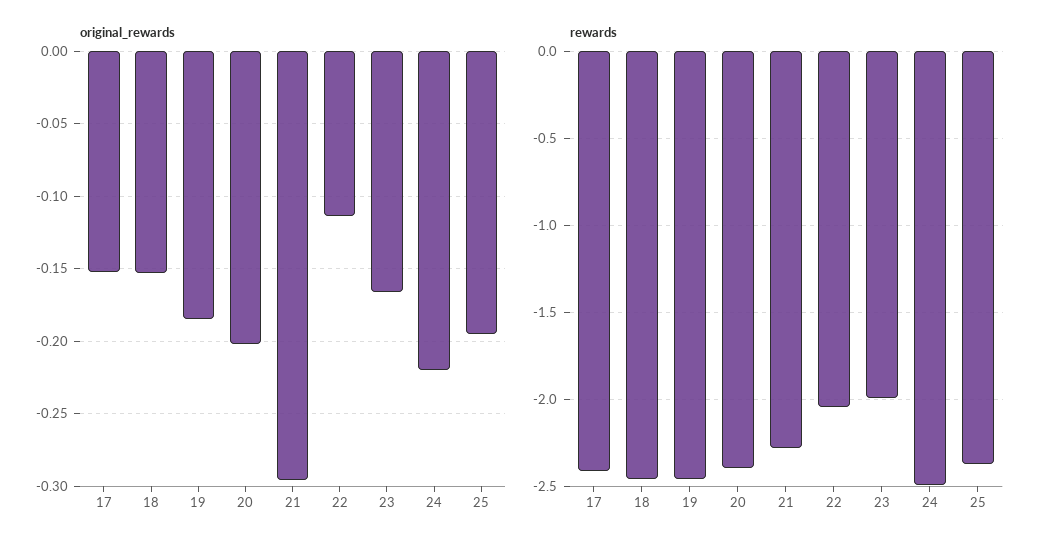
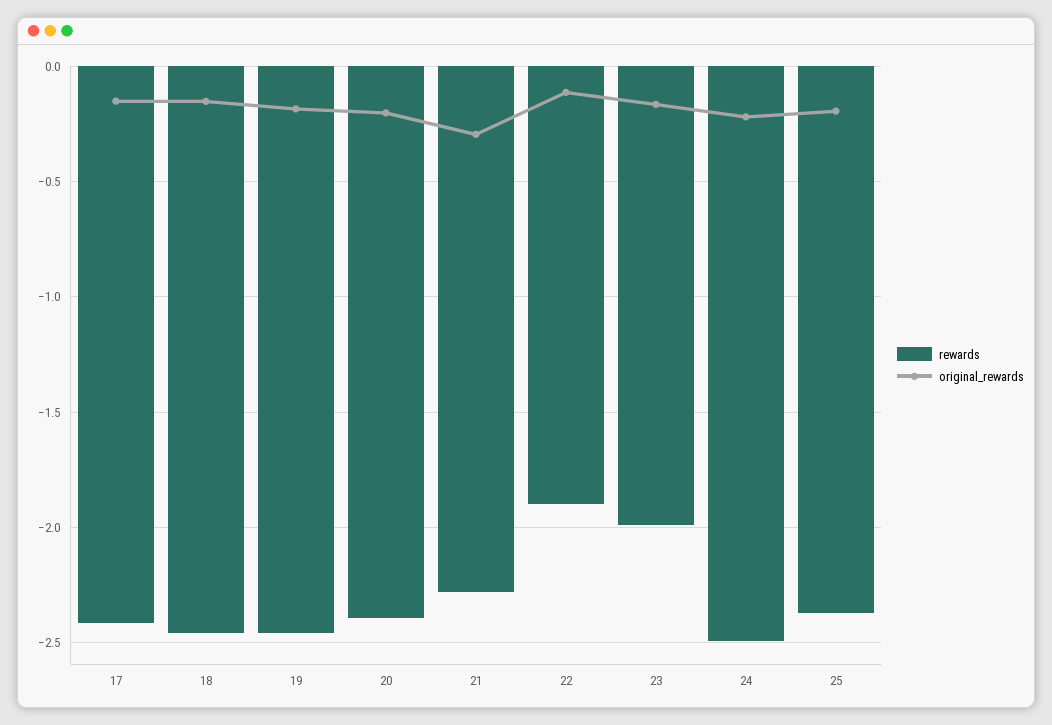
rewards, 22: -2.05 -> -1.9

